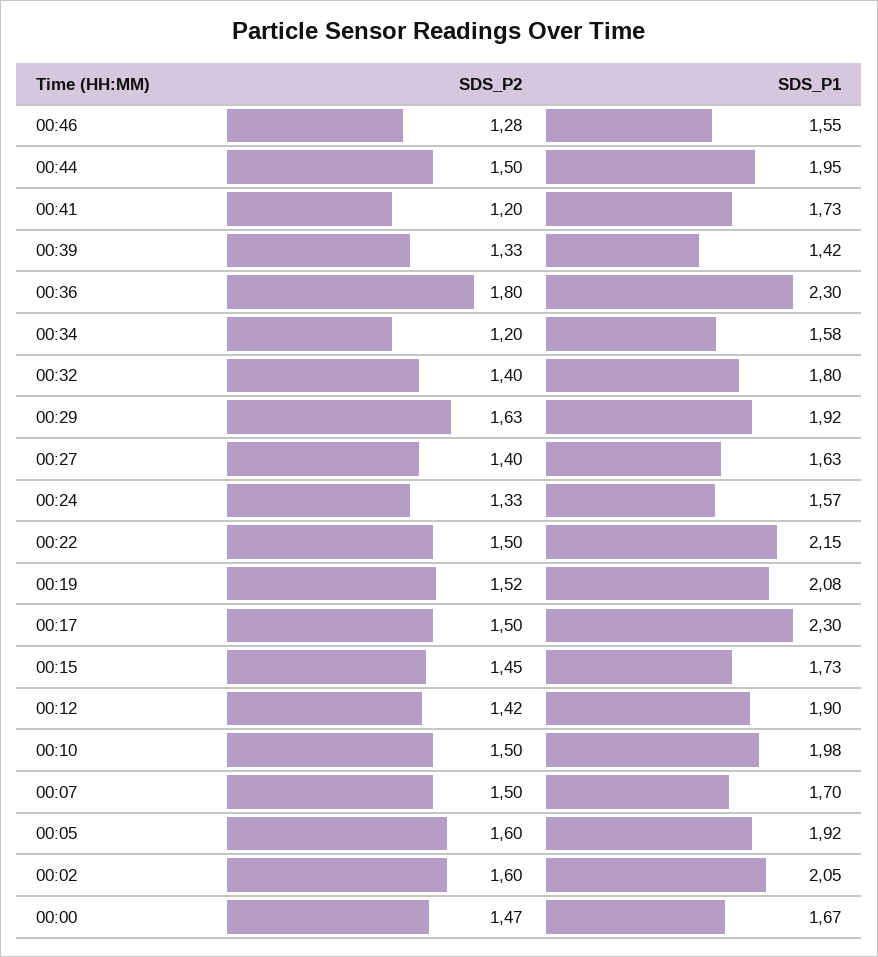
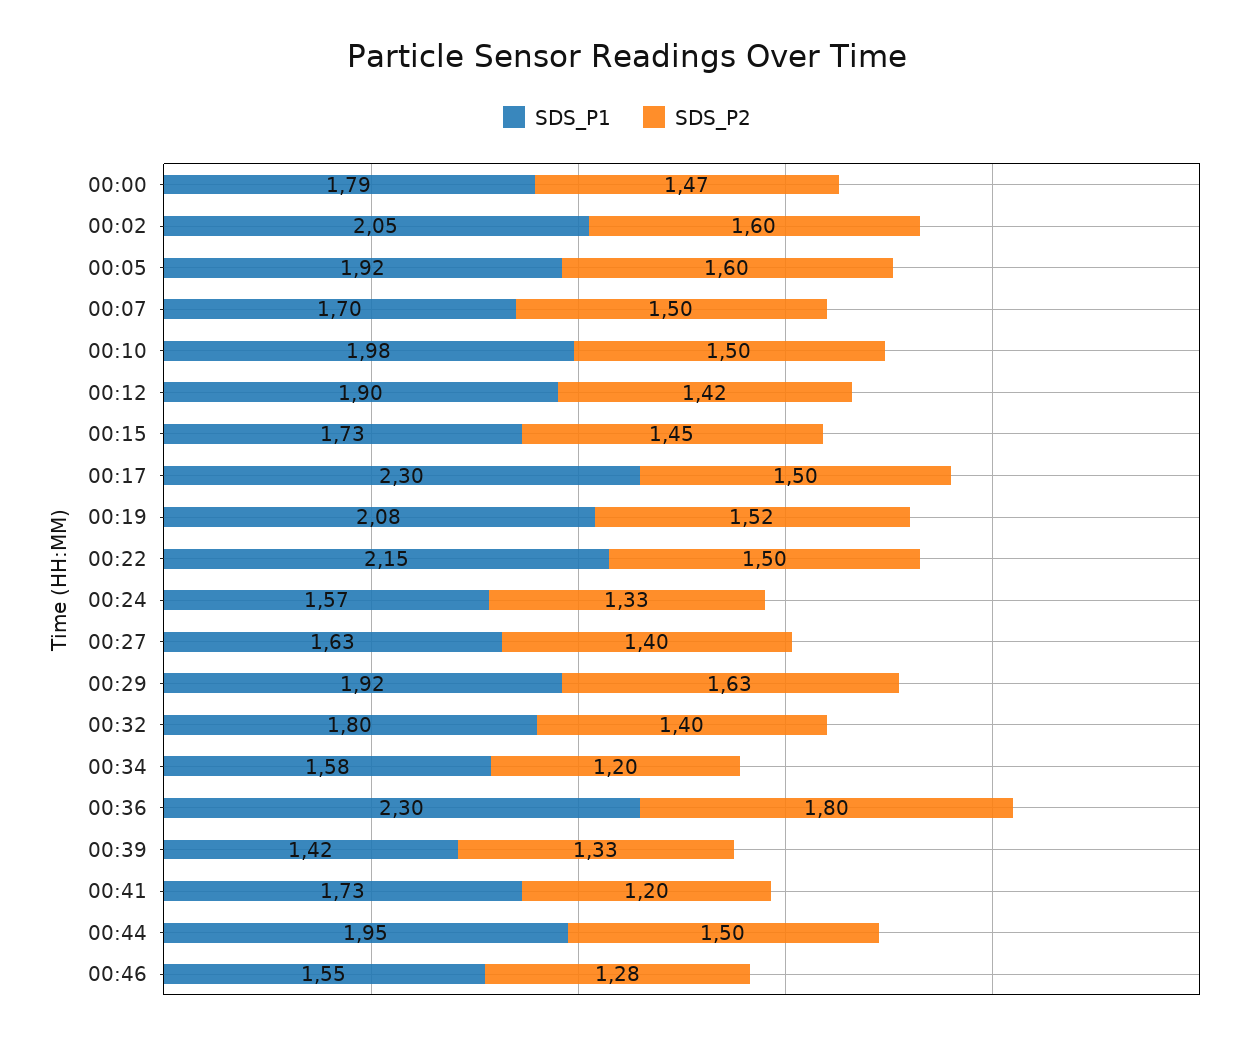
SDS_P1, 00:00: 1.67 -> 1.79

